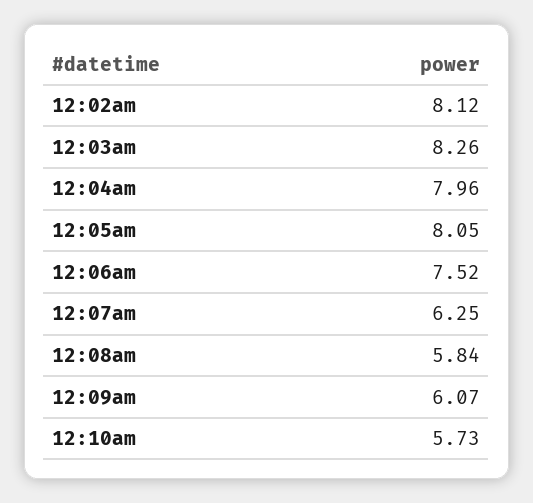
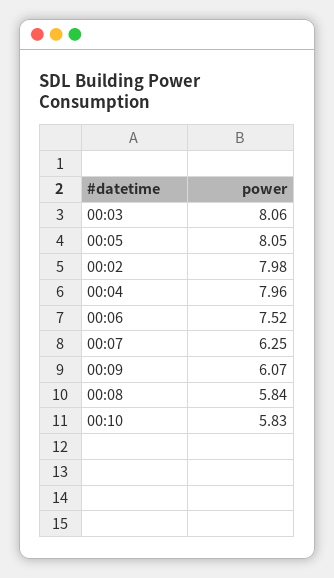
12:02am: 8.12 -> 7.98
12:03am: 8.26 -> 8.06
12:10am: 5.73 -> 5.83

